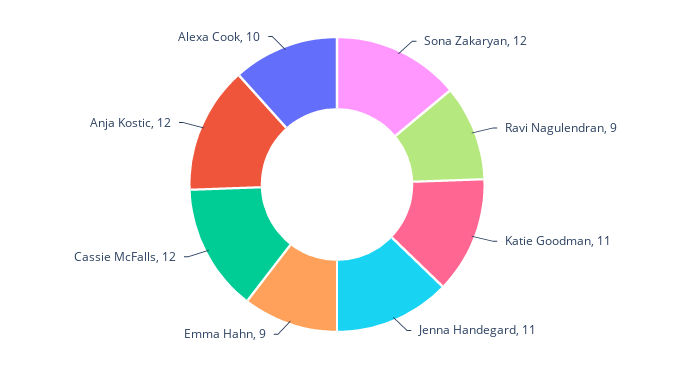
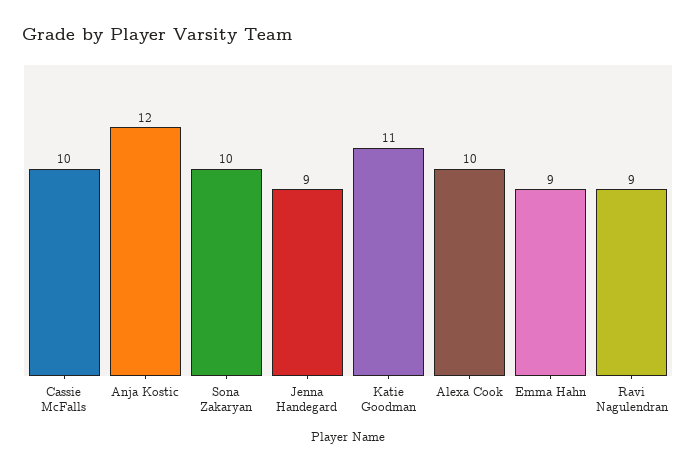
Sona Zakaryan: 12 -> 10
Jenna Handegard: 11 -> 9
Cassie McFalls: 12 -> 10

